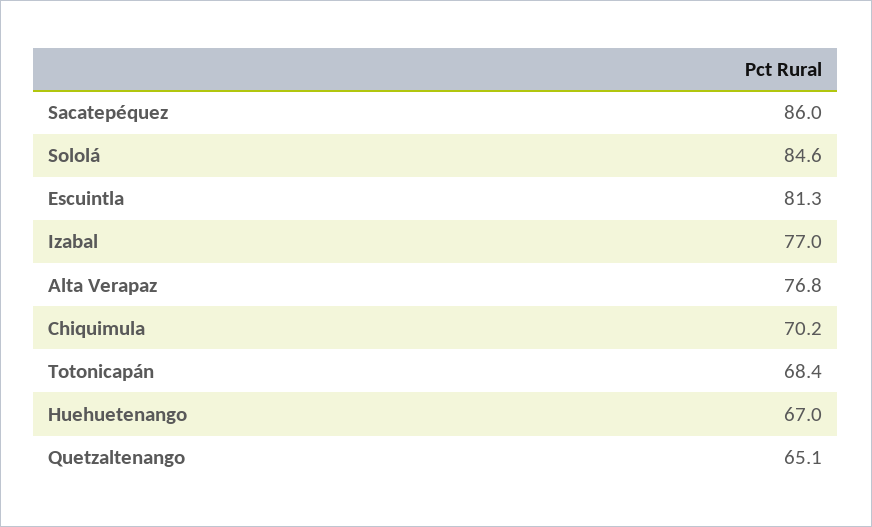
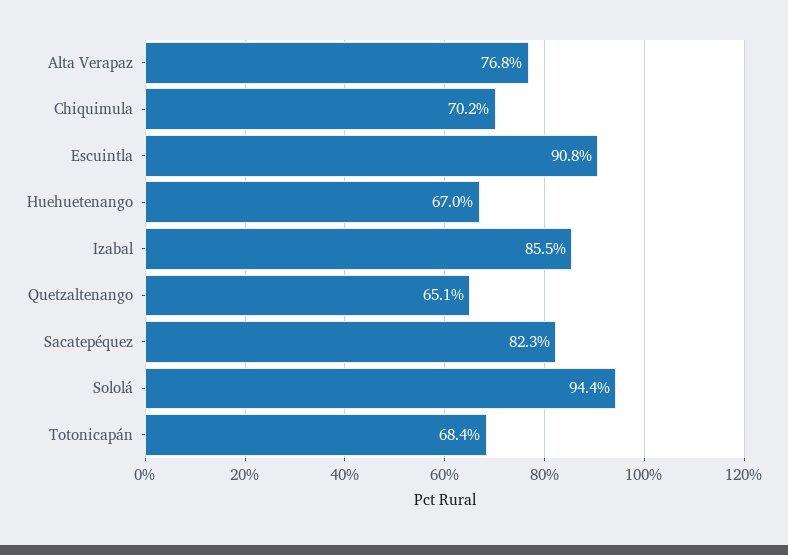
Sacatepéquez: 86 -> 82.3
Sololá: 84.6 -> 94.4
Escuintla: 81.3 -> 90.8
Izabal: 77 -> 85.5

